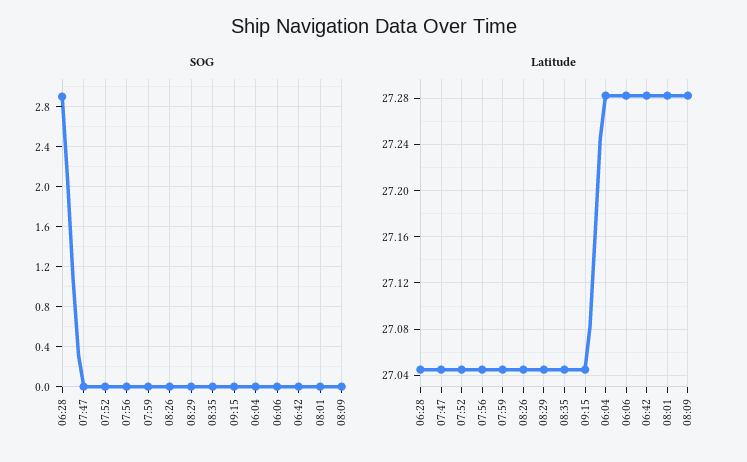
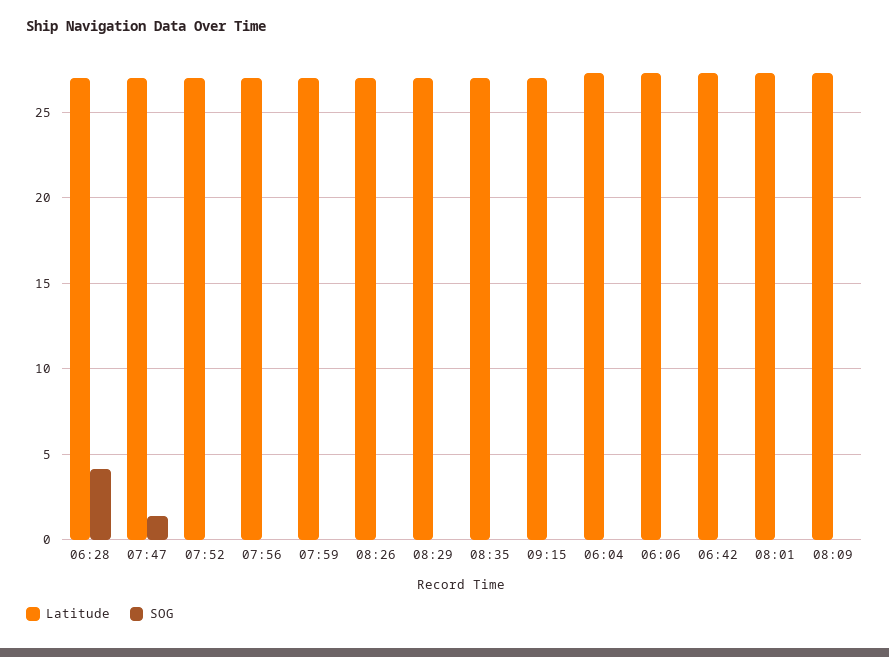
SOG, 06:28: 2.9 -> 4
SOG, 07:47: 0 -> 1.5

